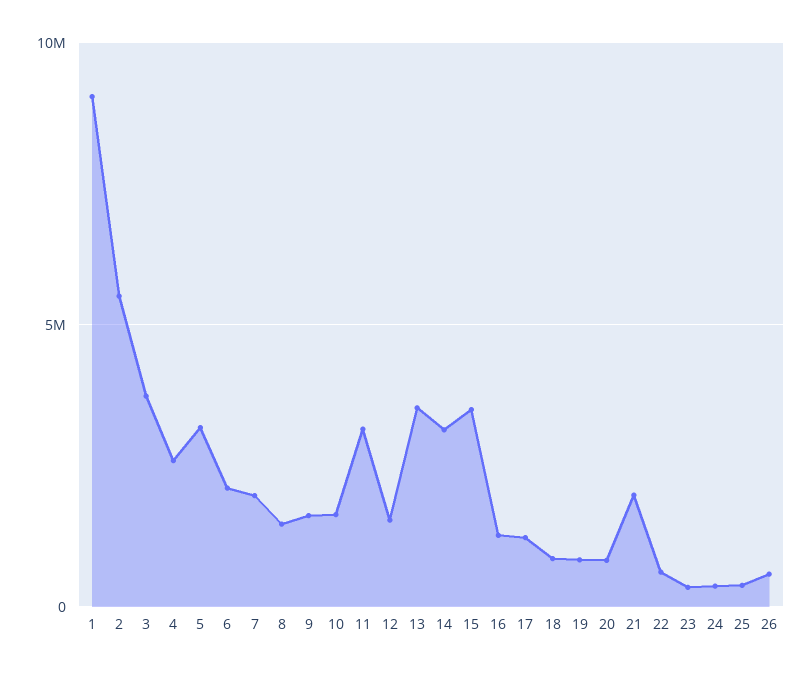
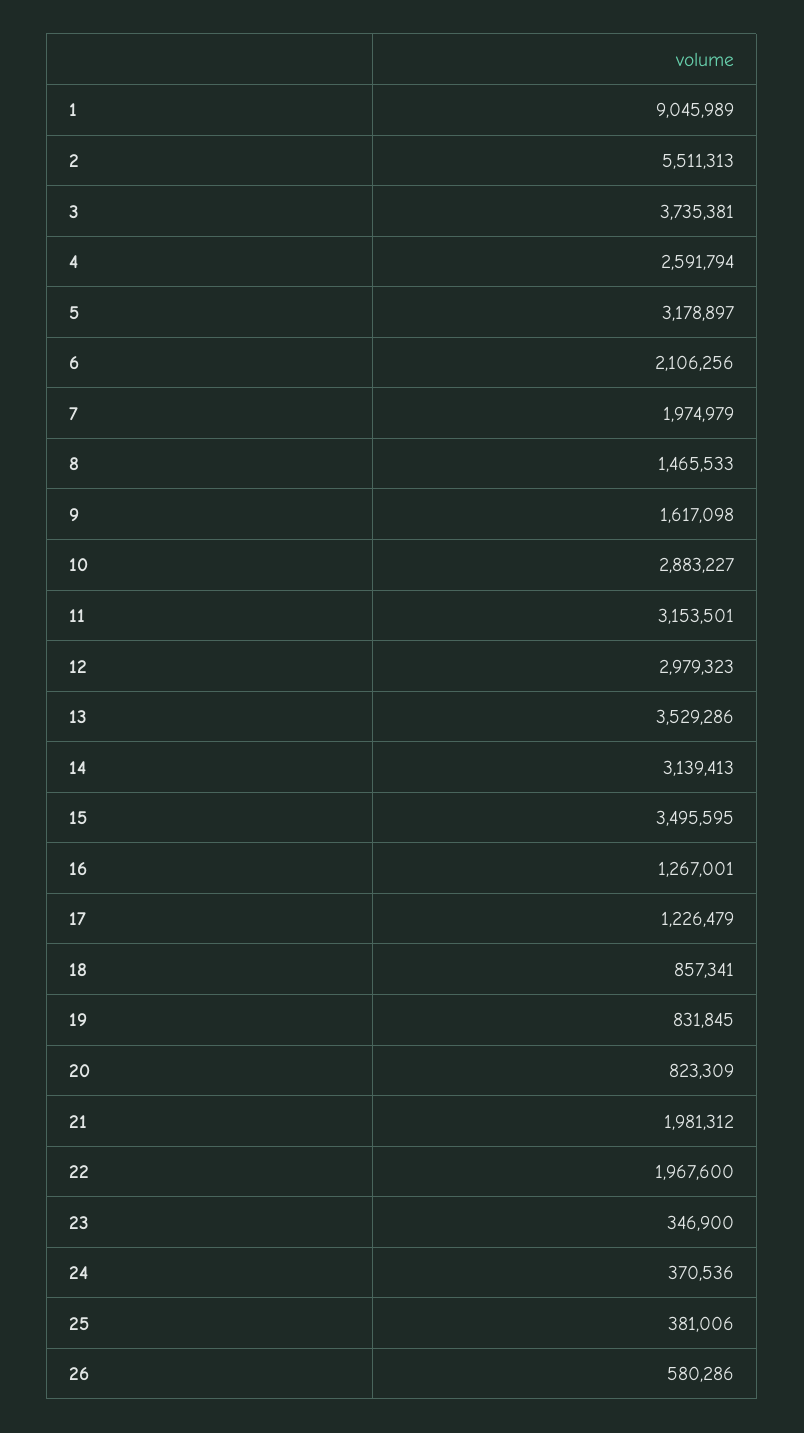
10: 1500000 -> 2883227
12: 1500000 -> 2979323
22: 500000 -> 1967600

